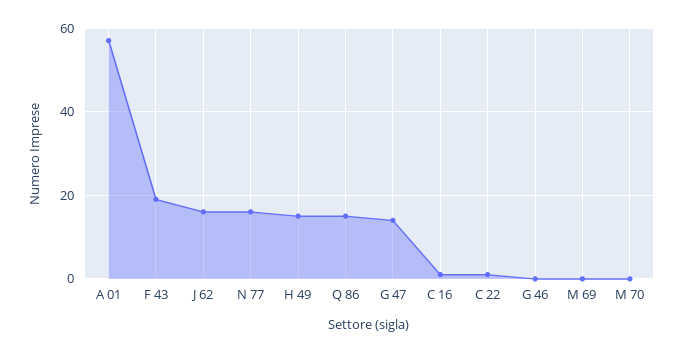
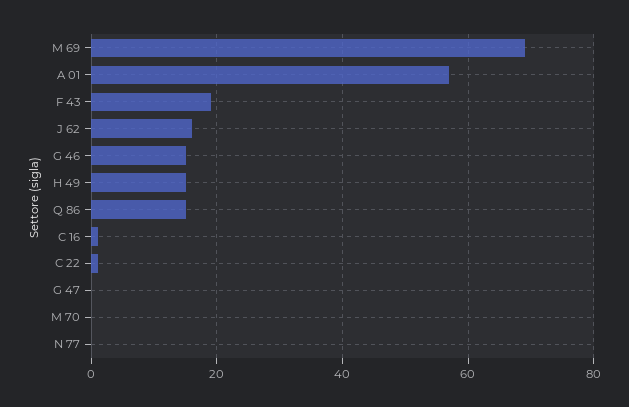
N 77: 15 -> 0
G 47: 15 -> 0
G 46: 0 -> 15
M 69: 0 -> 70

